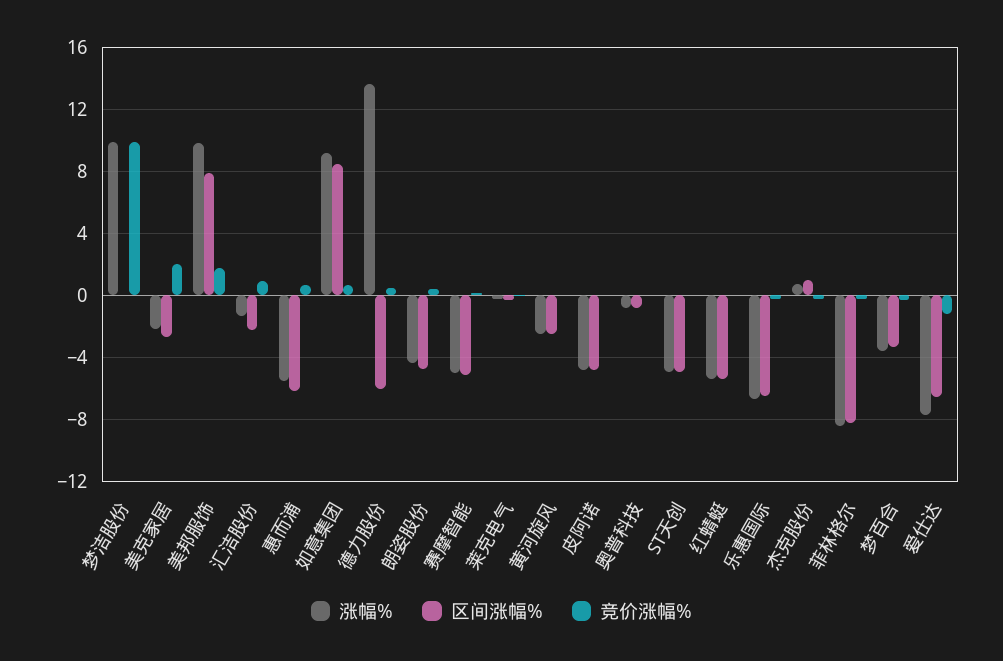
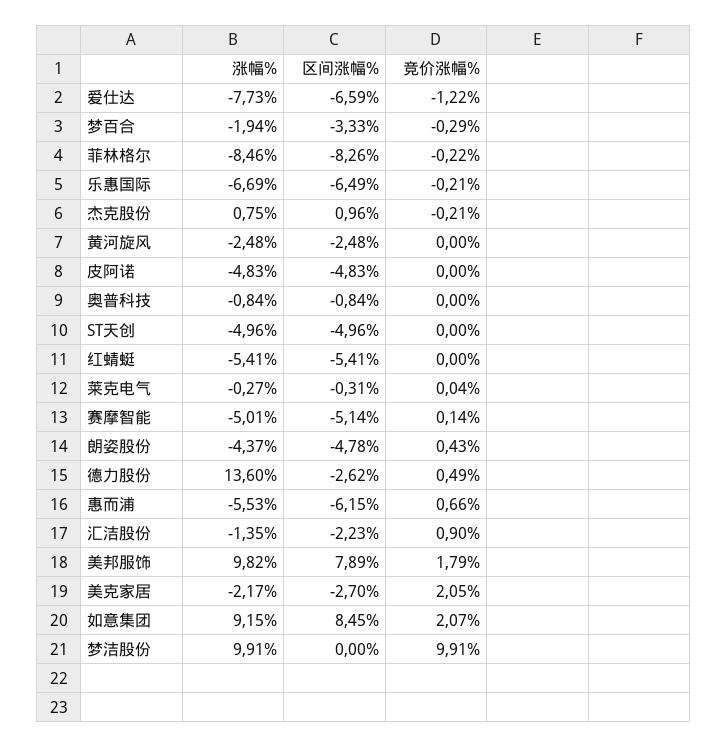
竞价涨幅%, 如意集团: 0.5 -> 2.07
区间涨幅%, 德力股份: -6 -> -2.62
涨幅%, 梦百合: -3.5 -> -1.94

